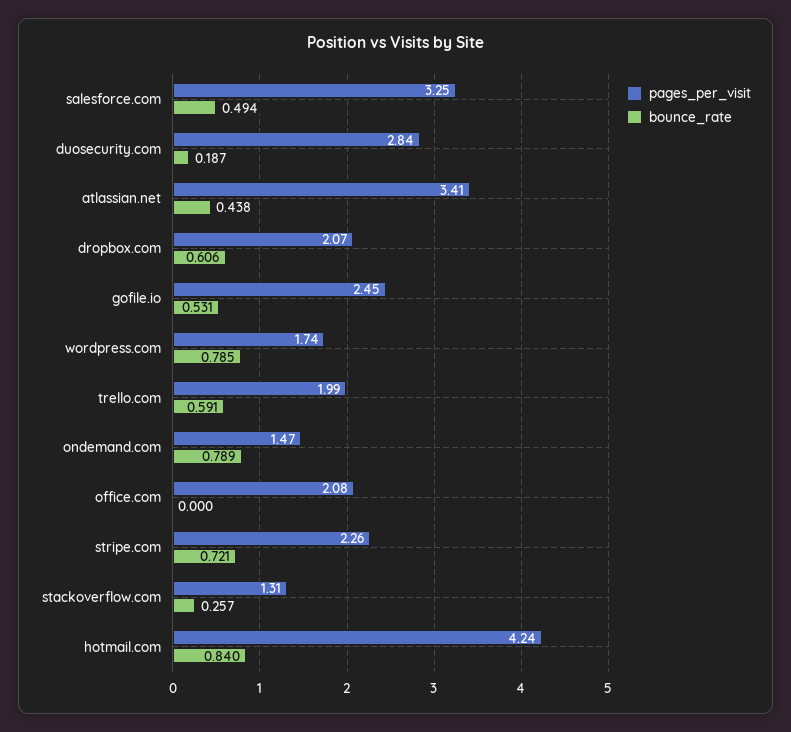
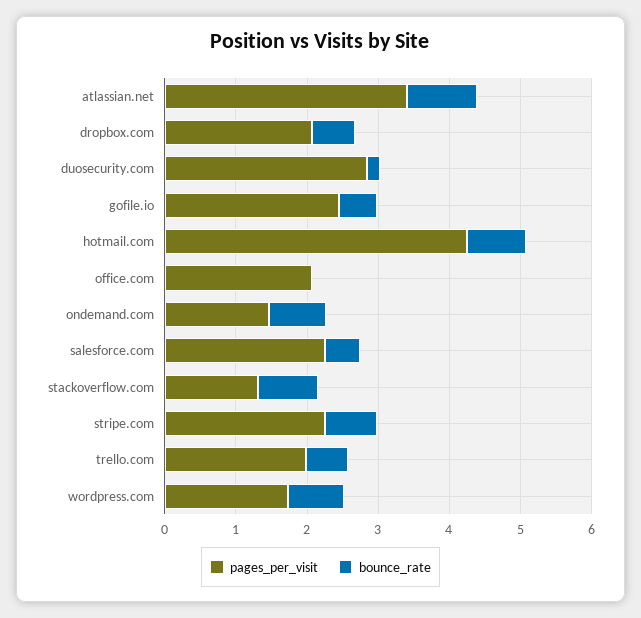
pages_per_visit, salesforce.com: 3.25 -> 2.2
bounce_rate, atlassian.net: 0.438 -> 1
bounce_rate, stackoverflow.com: 0.257 -> 0.8

